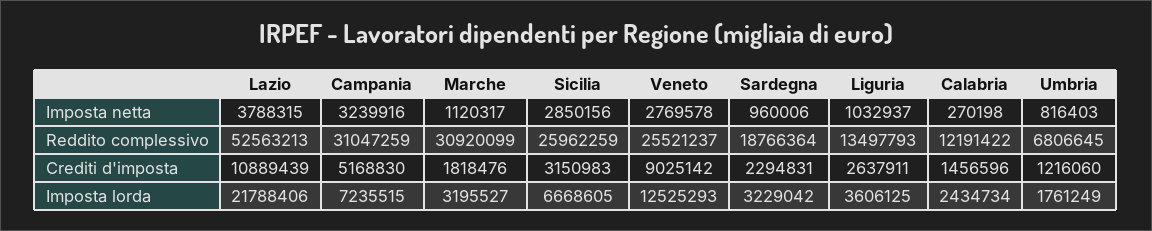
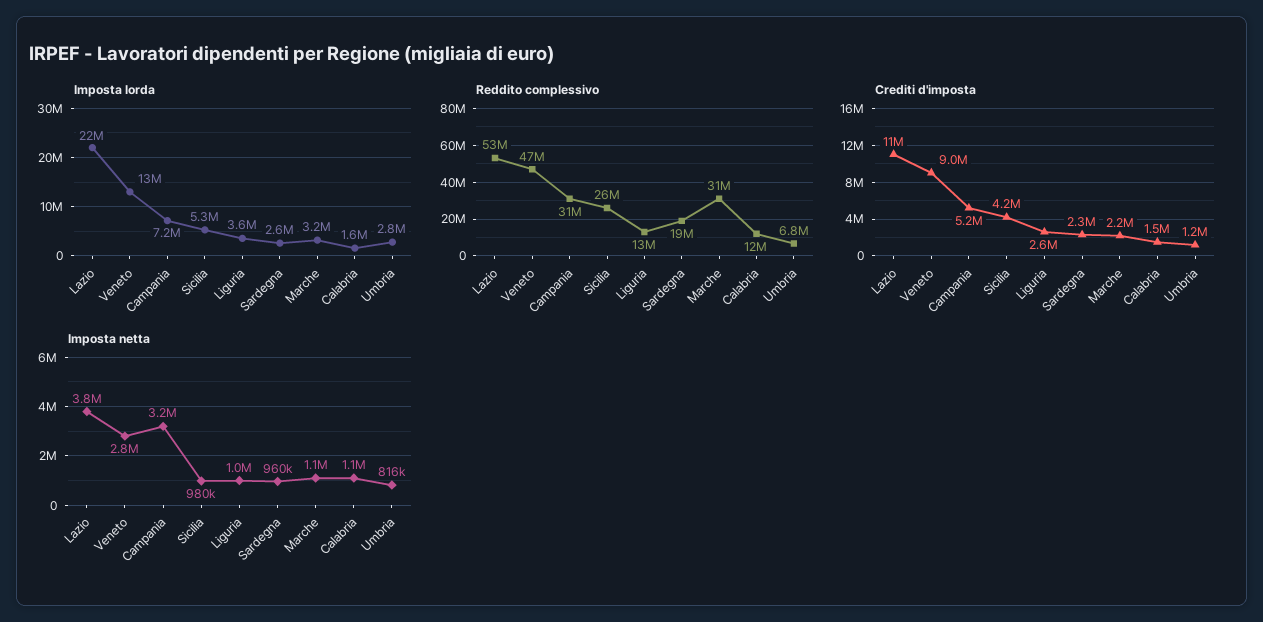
Imposta netta, Sicilia: 2850156 -> 980000
Imposta netta, Calabria: 270198 -> 1100000
Reddito complessivo, Veneto: 25521237 -> 47000000
Crediti d'imposta, Marche: 1818476 -> 2200000
Crediti d'imposta, Sicilia: 3150983 -> 4200000
Imposta lorda, Sicilia: 6668605 -> 5300000
Imposta lorda, Sardegna: 3229042 -> 2600000
Imposta lorda, Calabria: 2434734 -> 1600000
Imposta lorda, Umbria: 1761249 -> 2800000

